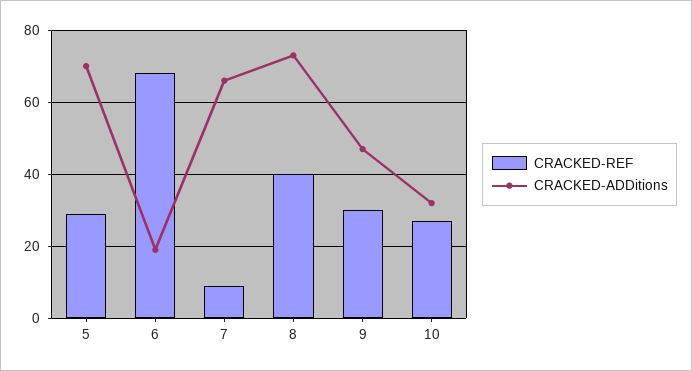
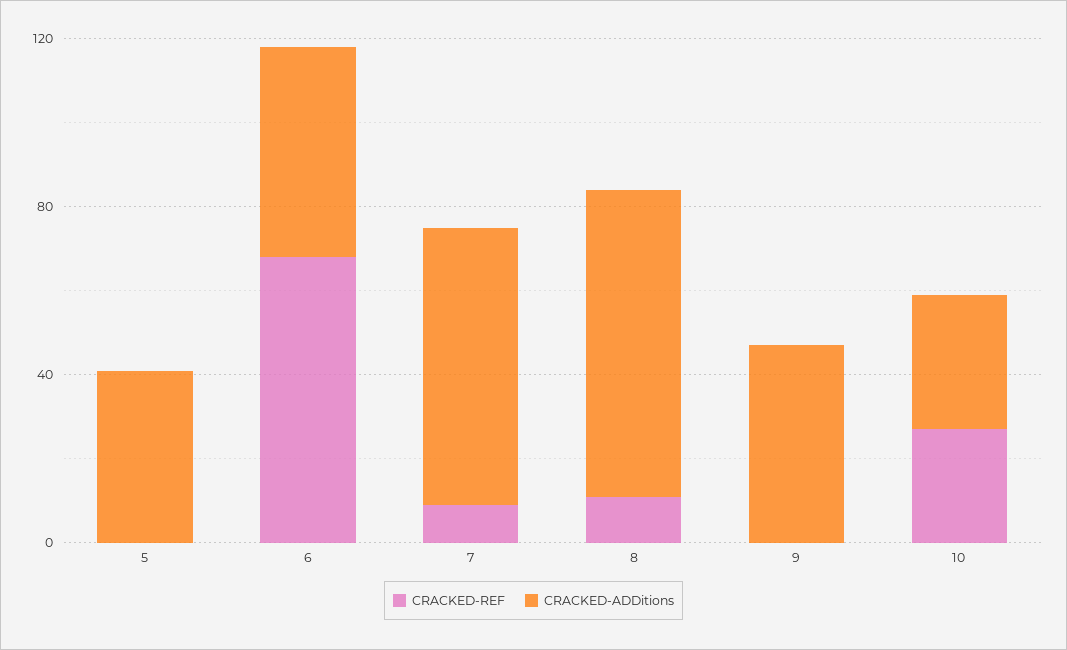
CRACKED-REF, 5: 30 -> 0
CRACKED-ADDitions, 5: 70 -> 40
CRACKED-ADDitions, 6: 20 -> 50
CRACKED-REF, 8: 40 -> 10
CRACKED-REF, 9: 30 -> 0

